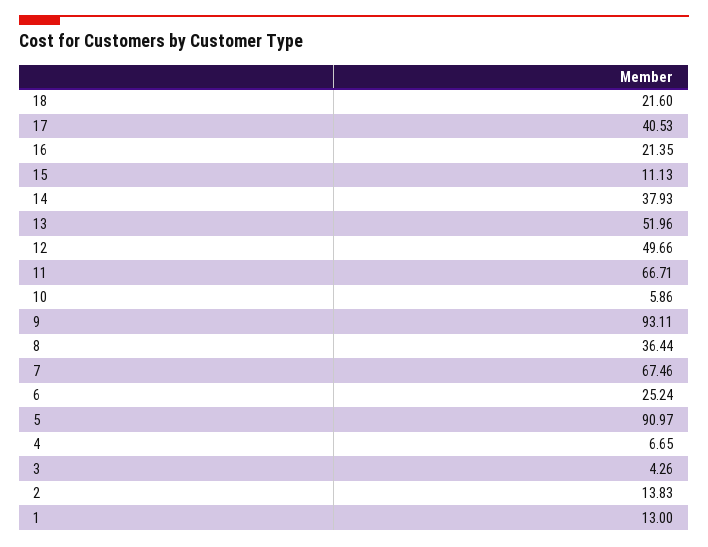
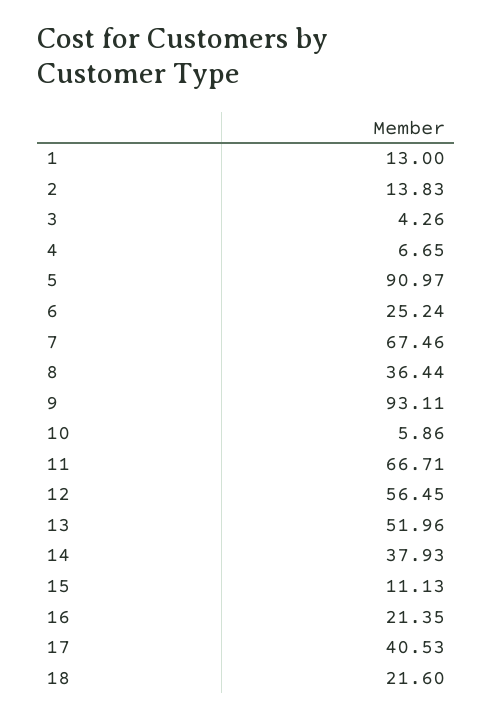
12: 49.66 -> 56.45

